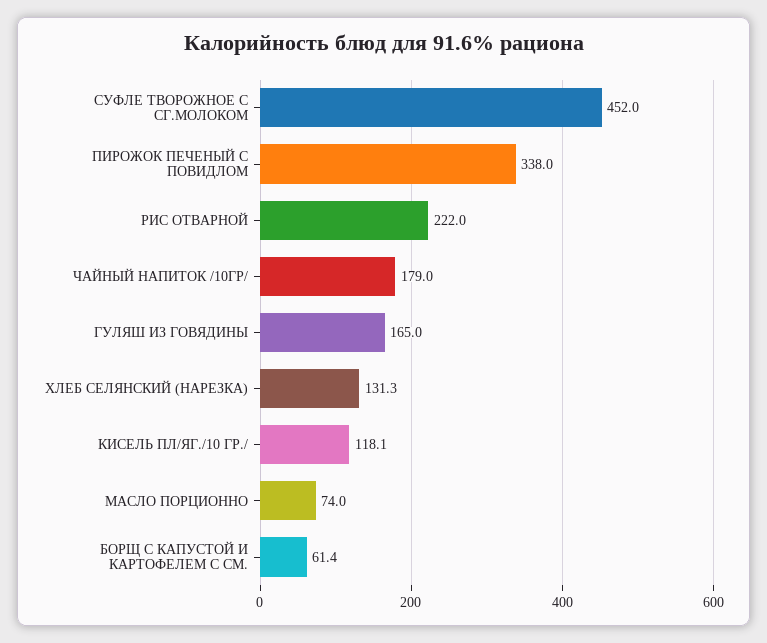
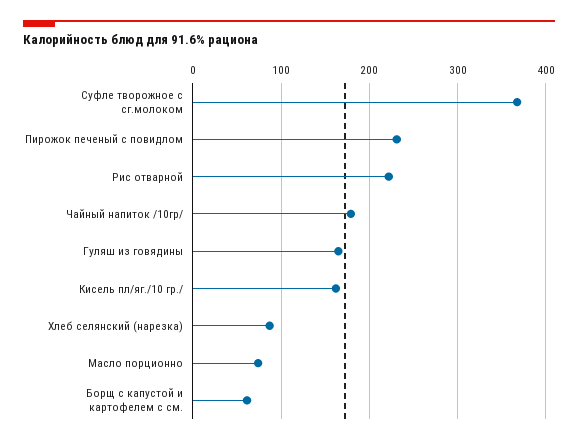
СУФЛЕ ТВОРОЖНОЕ С СГ.МОЛОКОМ: 452 -> 370
ПИРОЖОК ПЕЧЕНЫЙ С ПОВИДЛОМ: 338 -> 230
ХЛЕБ СЕЛЯНСКИЙ (НАРЕЗКА): 131.3 -> 90
КИСЕЛЬ ПЛ/ЯГ./10 ГР./: 118.1 -> 160

